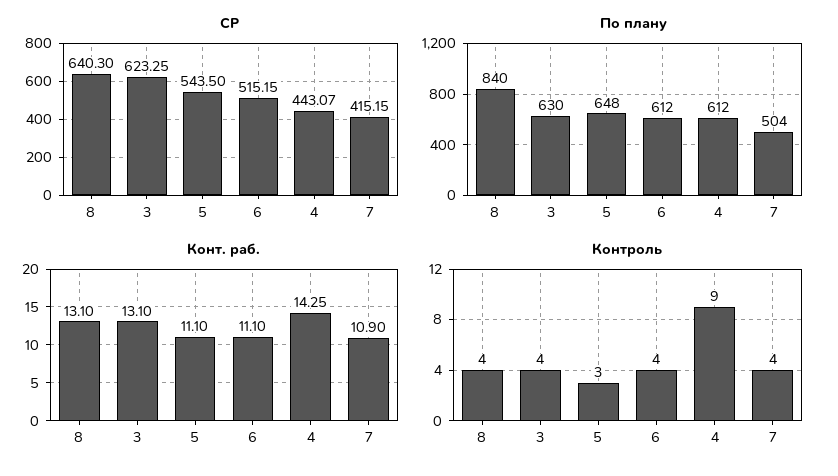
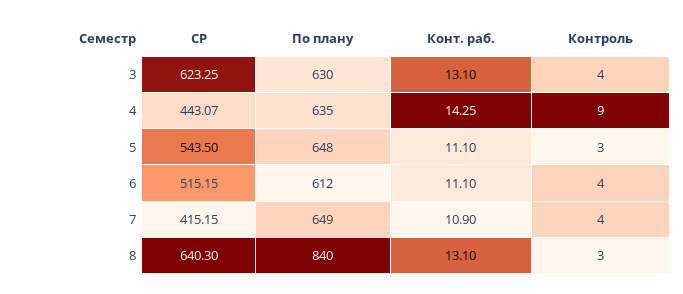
По плану, 4: 612 -> 635
По плану, 7: 504 -> 649
Контроль, 8: 4 -> 3

